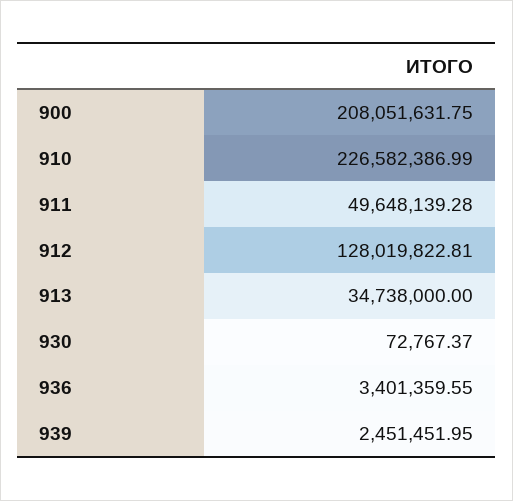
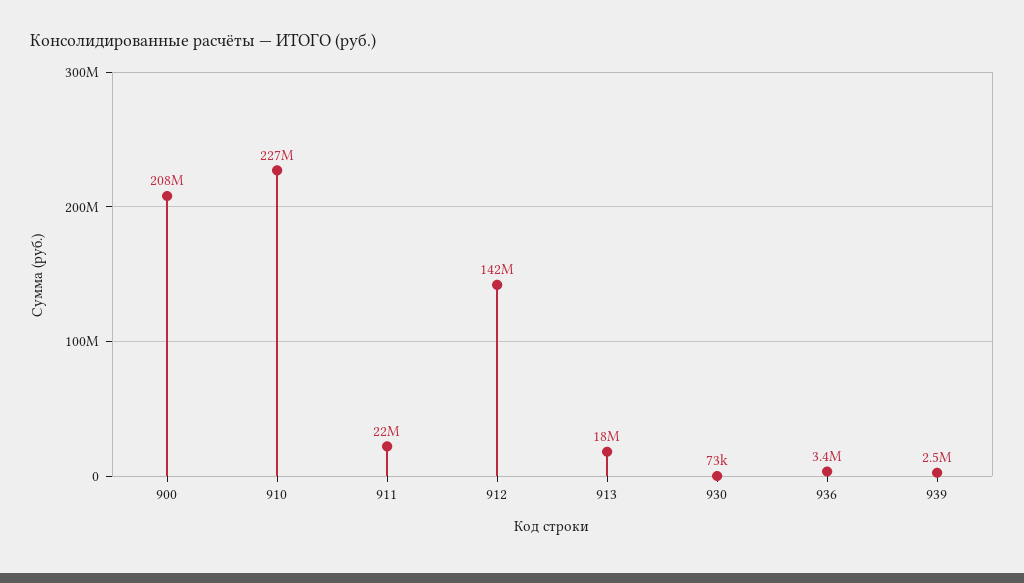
911: 49648139.28 -> 22000000
912: 128019822.81 -> 142000000
913: 34738000 -> 18000000

